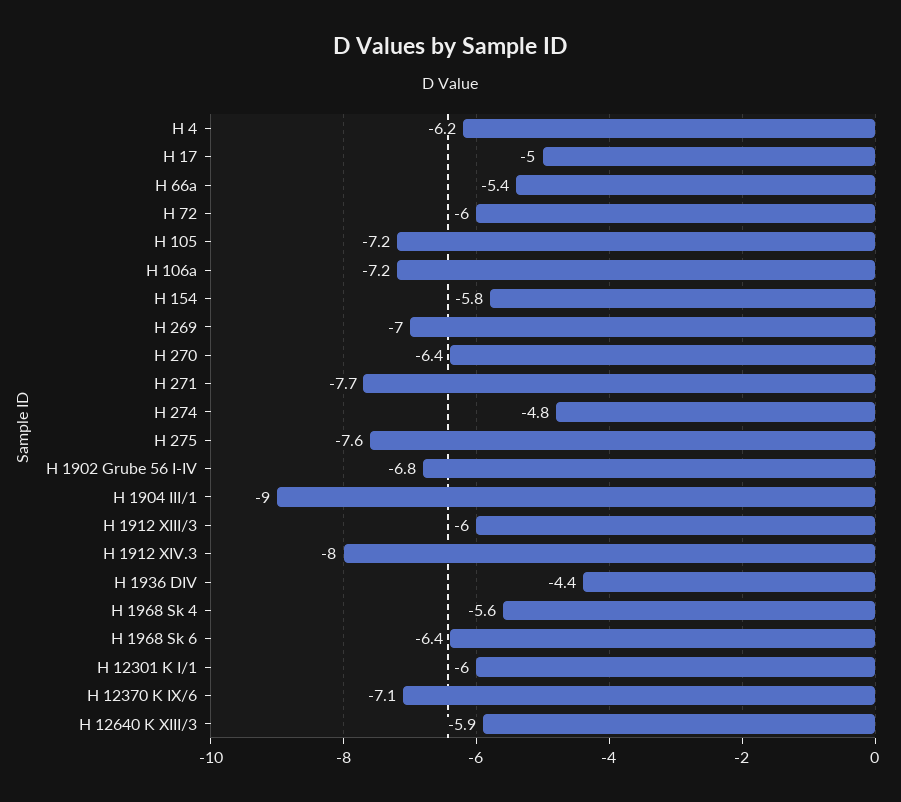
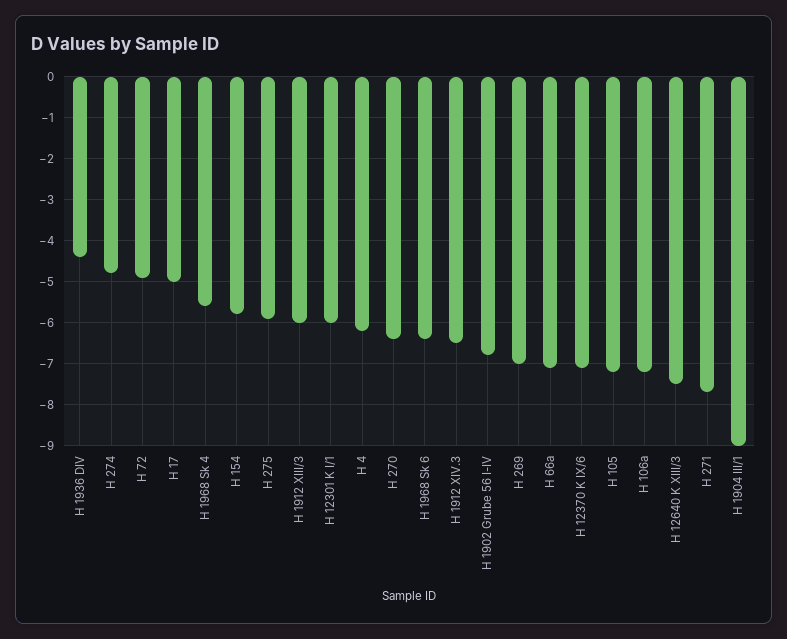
H 66a: -5.4 -> -7
H 72: -6 -> -5
H 275: -7.6 -> -6
H 1912 XIV.3: -8 -> -6.5
H 12640 K XIII/3: -5.9 -> -7.5

